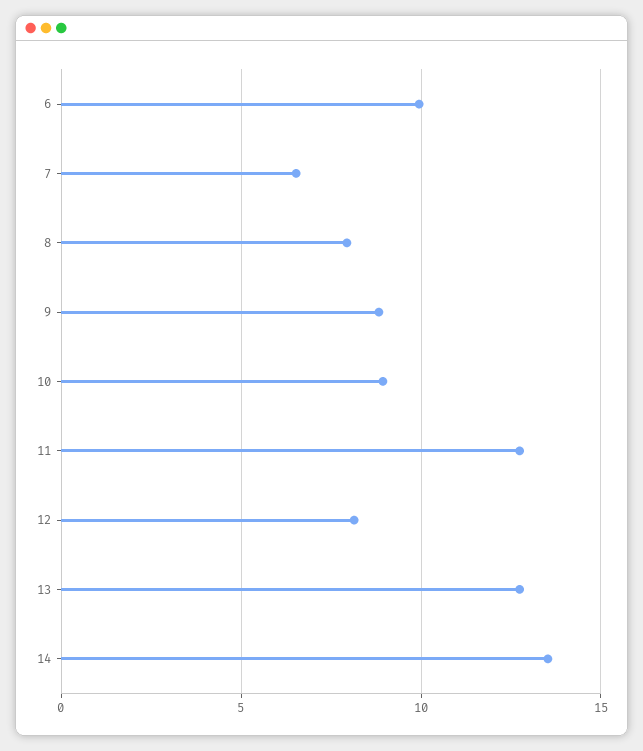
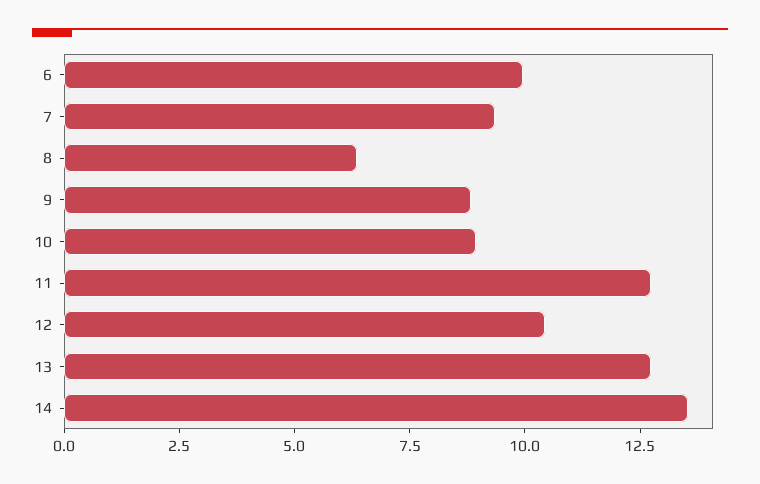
7: 6.5 -> 9.5
8: 8 -> 6.5
12: 8 -> 10.5

